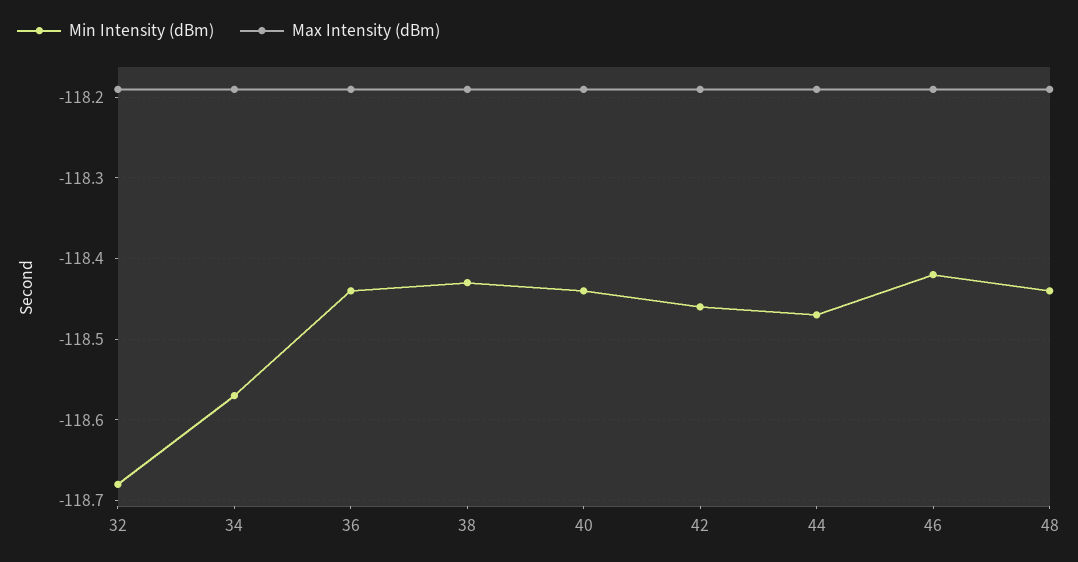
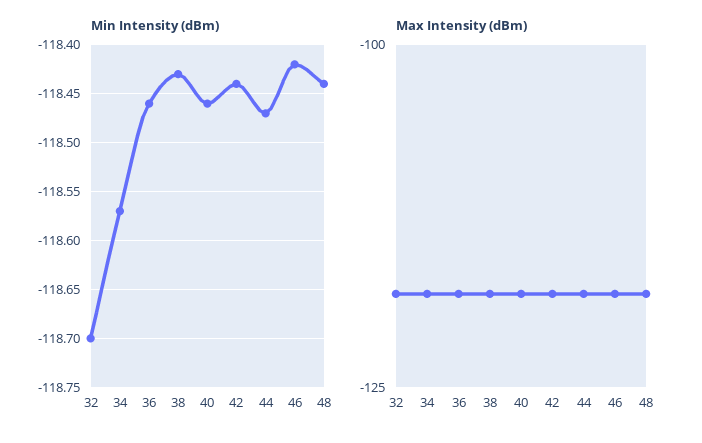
Min Intensity (dBm), 32: -118.68 -> -118.7
Min Intensity (dBm), 36: -118.44 -> -118.46
Min Intensity (dBm), 40: -118.44 -> -118.46
Min Intensity (dBm), 42: -118.46 -> -118.44

